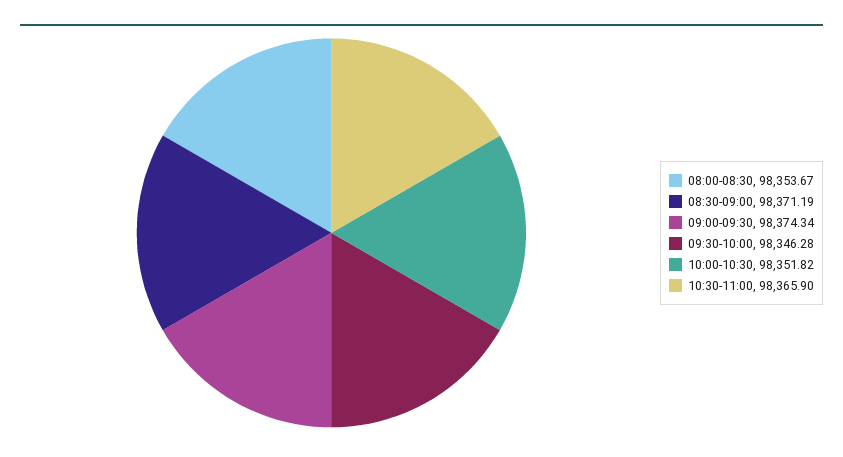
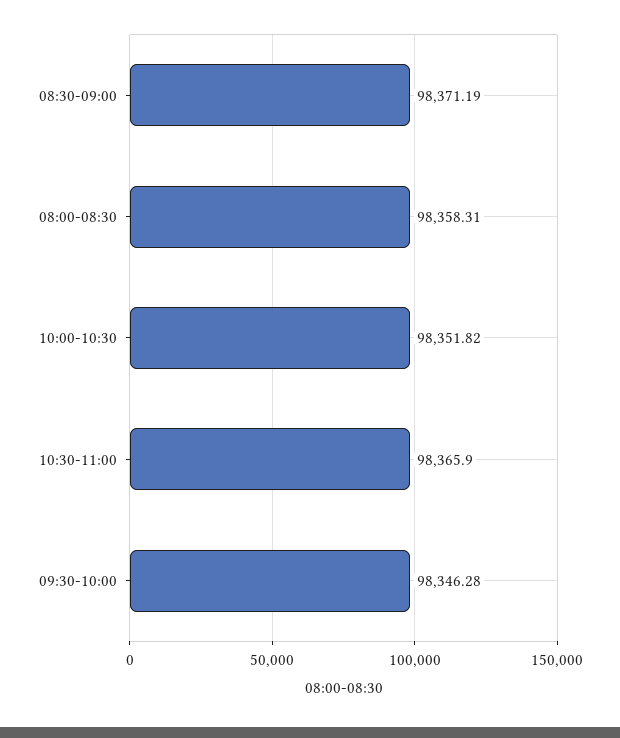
08:00-08:30: 98353.67 -> 98358.31
09:00-09:30: 98374.34 -> none

